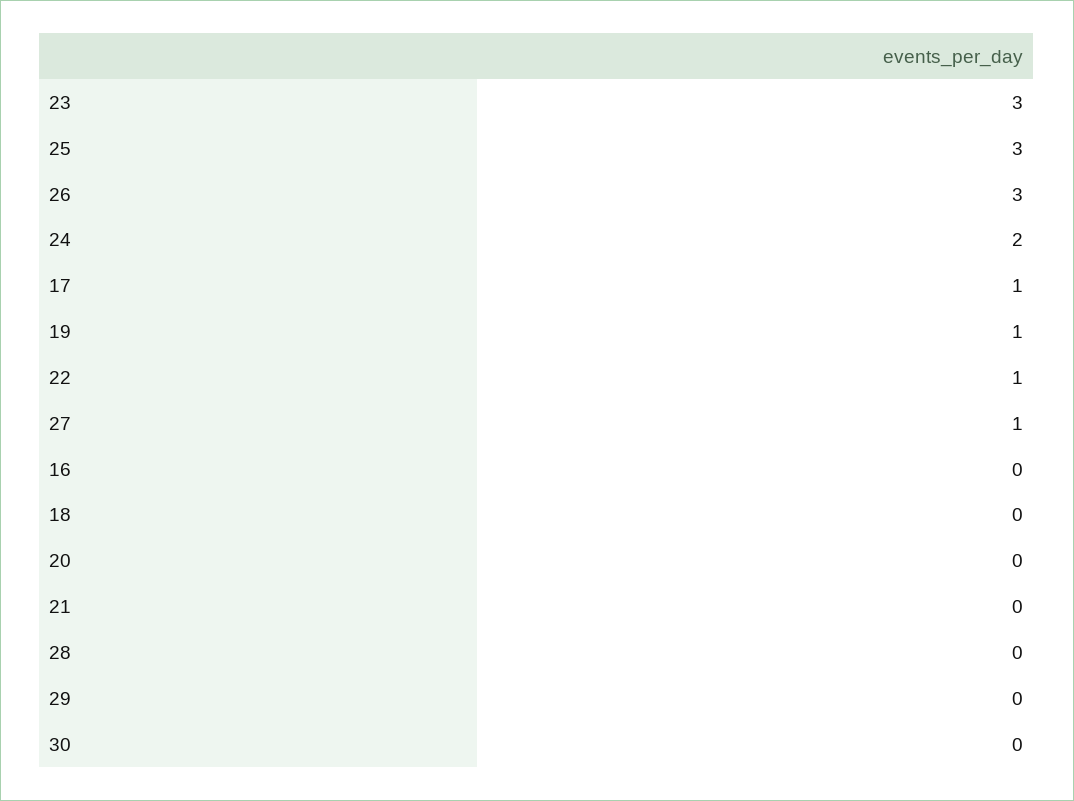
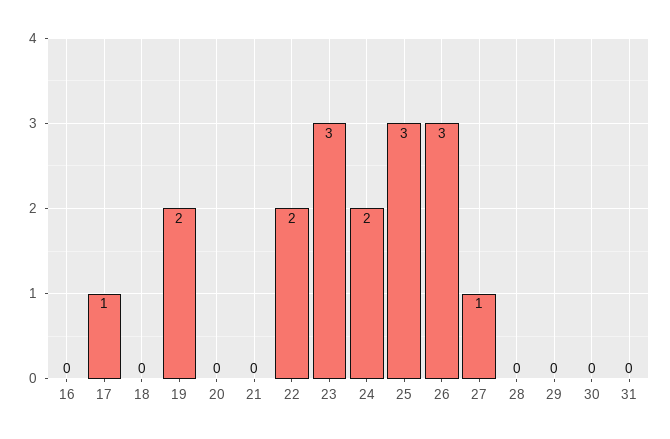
19: 1 -> 2
22: 1 -> 2
31: none -> 0

